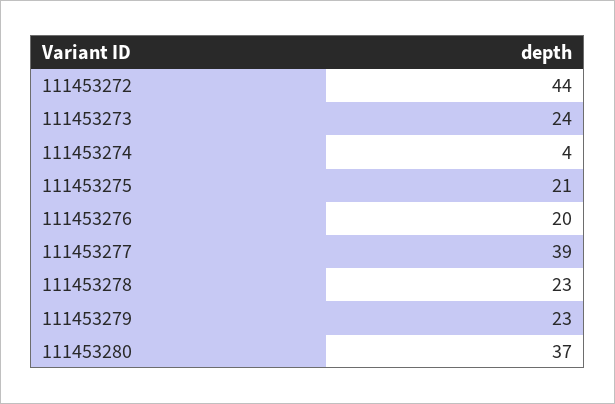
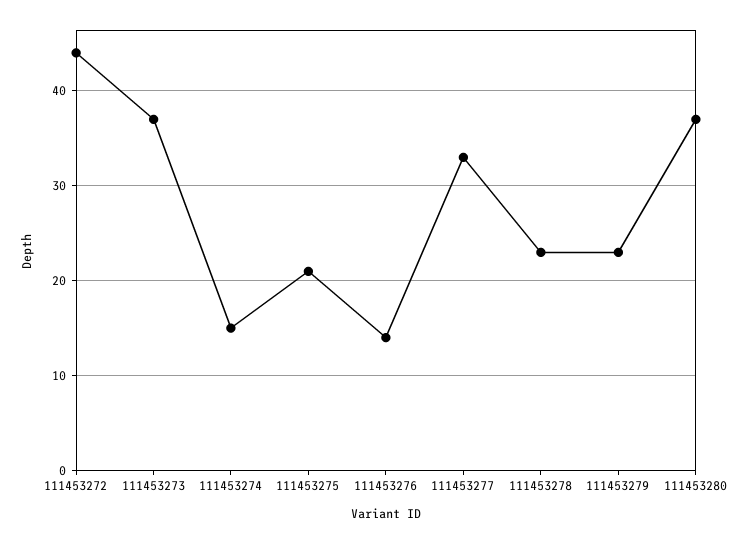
111453273: 24 -> 37
111453274: 4 -> 15
111453276: 20 -> 14
111453277: 39 -> 33

